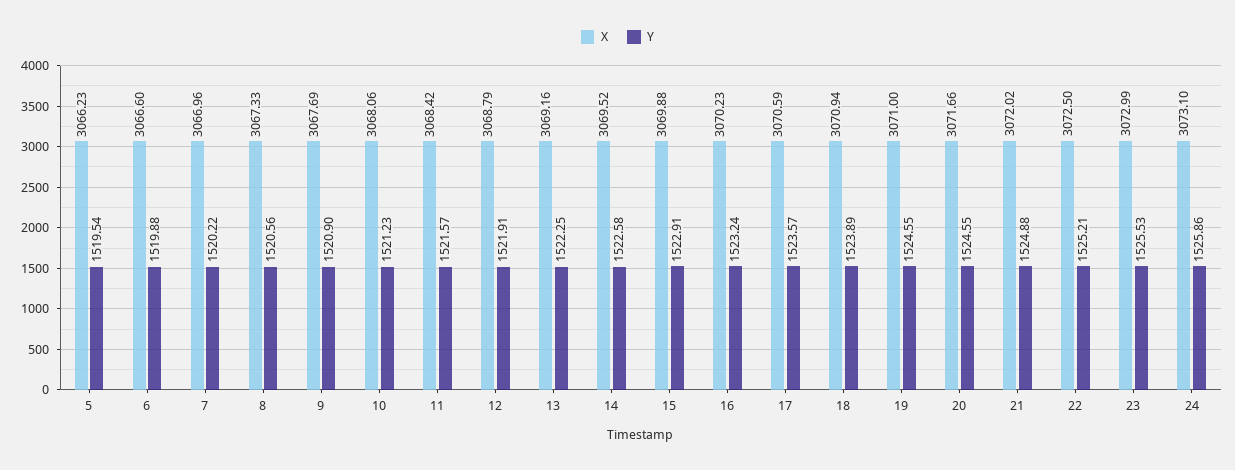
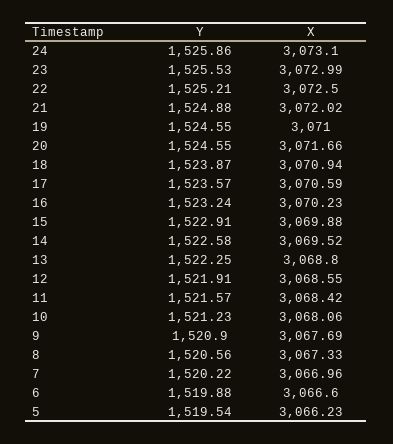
X, 12: 3068.79 -> 3068.55
X, 13: 3069.16 -> 3068.8
Y, 18: 1523.89 -> 1523.87

